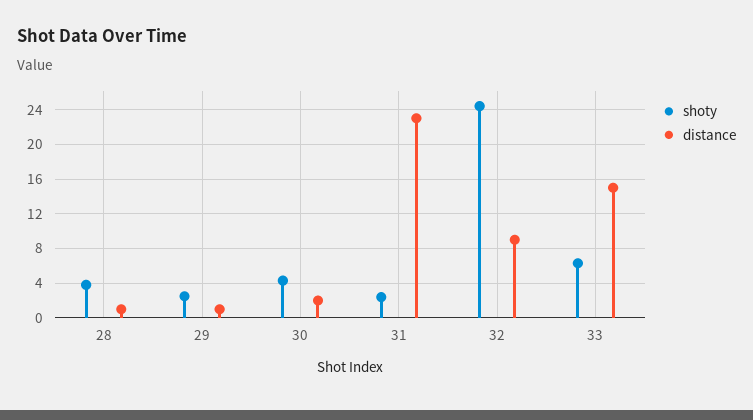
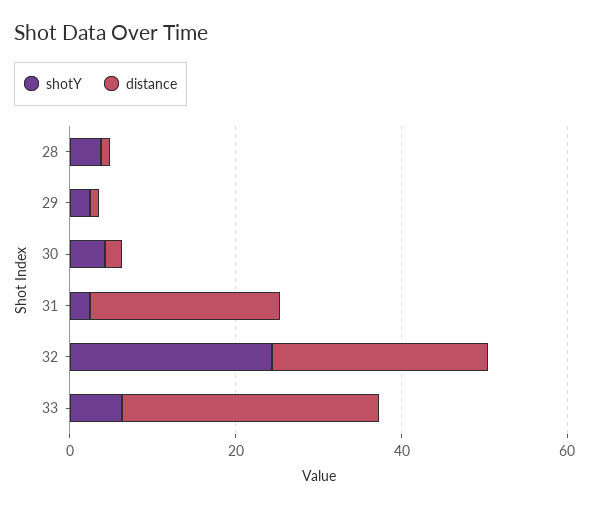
distance, 32: 9 -> 25
distance, 33: 15 -> 30

